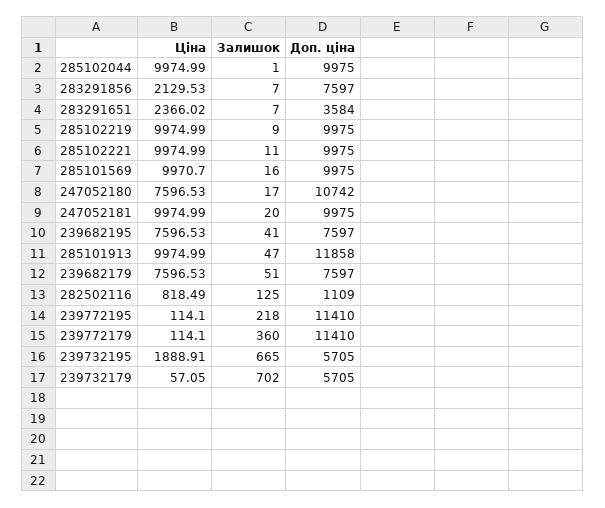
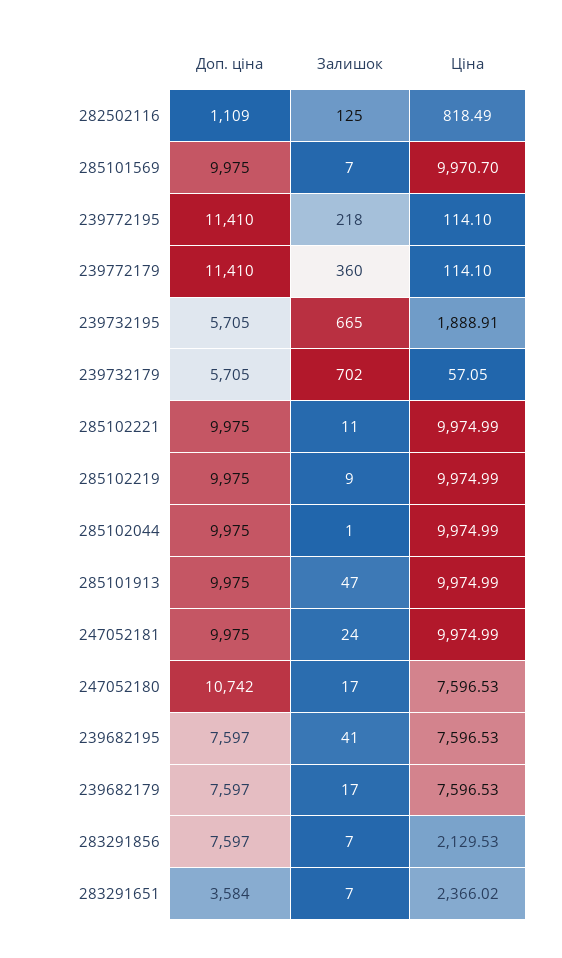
Залишок, 285101569: 16 -> 7
Залишок, 247052181: 20 -> 24
Доп. ціна, 285101913: 11858 -> 9975
Залишок, 239682179: 51 -> 17

